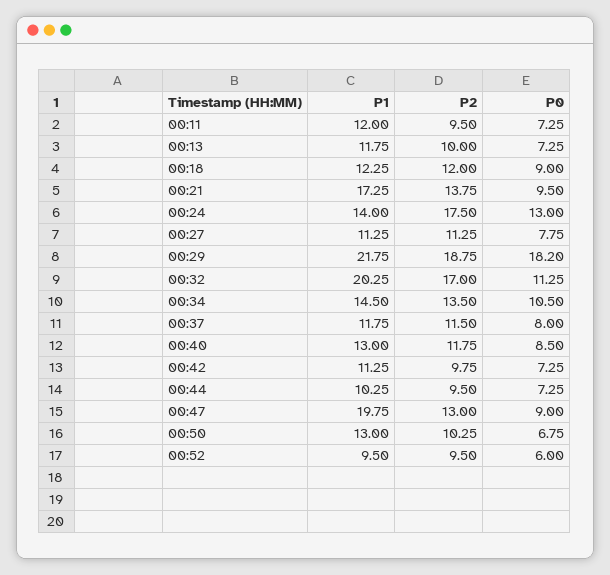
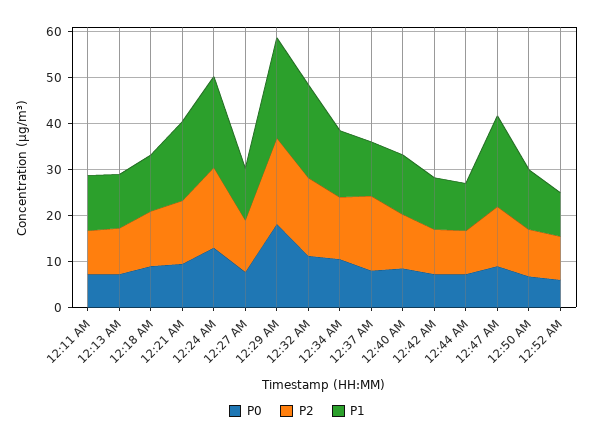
P1, 00:24: 14 -> 20
P2, 00:37: 11.5 -> 16

